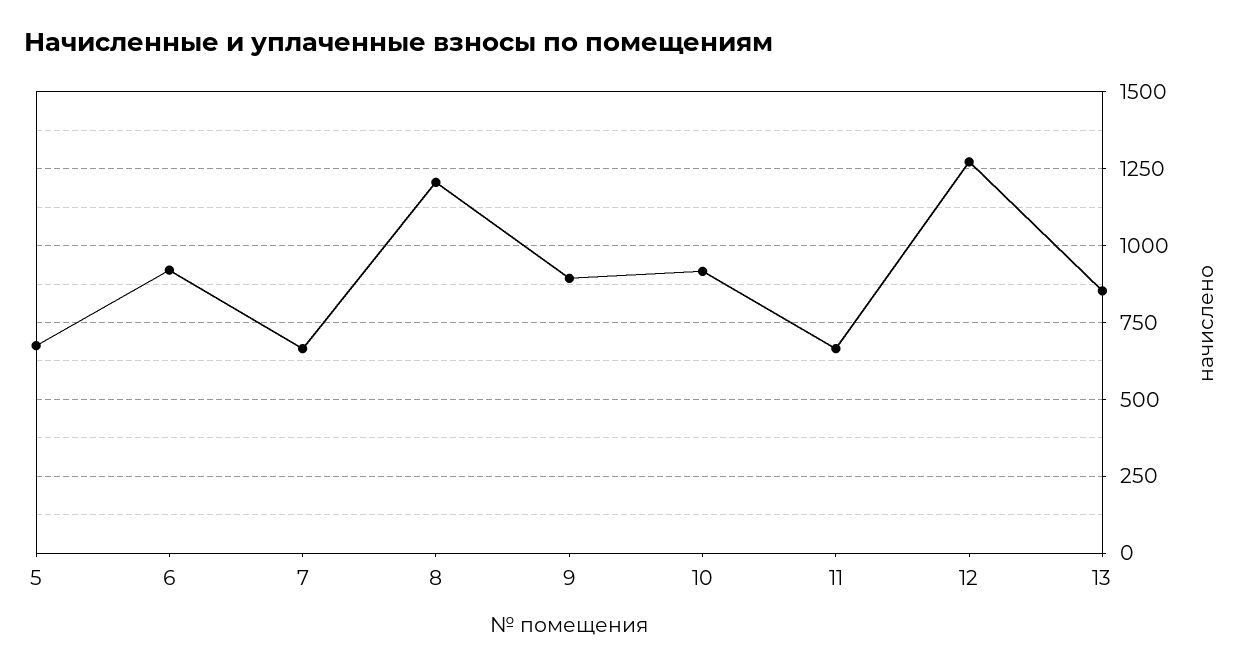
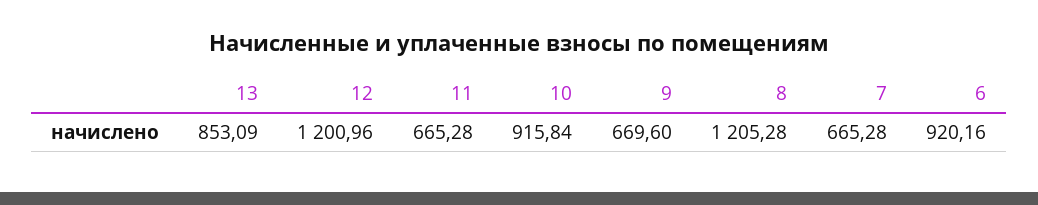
5: 675 -> none
9: 900 -> 669.6
12: 1275 -> 1200.96

